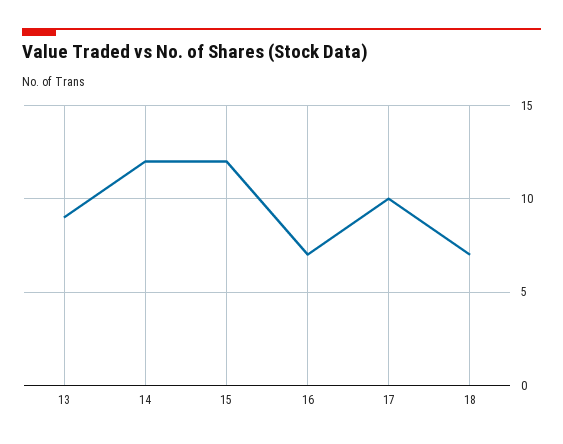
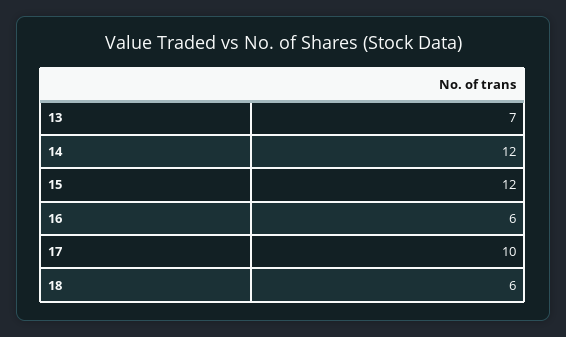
13: 9 -> 7
16: 7 -> 6
18: 7 -> 6

